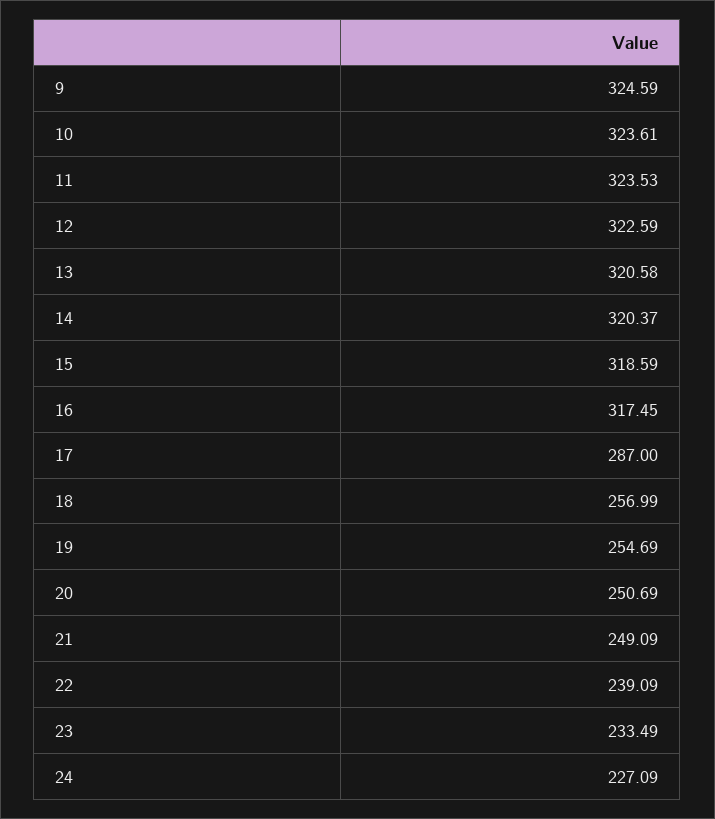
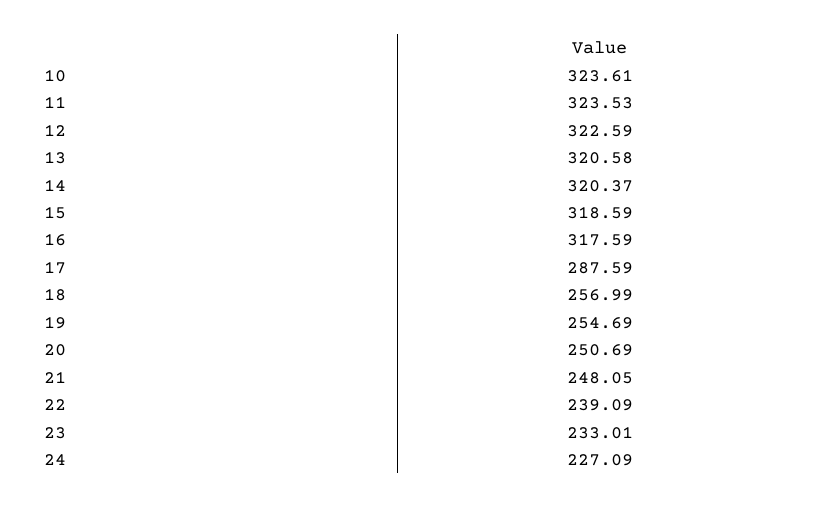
9: 324.59 -> none
16: 317.45 -> 317.59
17: 287 -> 287.59
21: 249.09 -> 248.05
23: 233.49 -> 233.01

